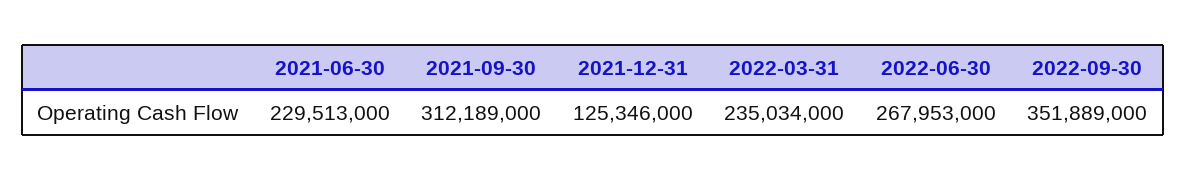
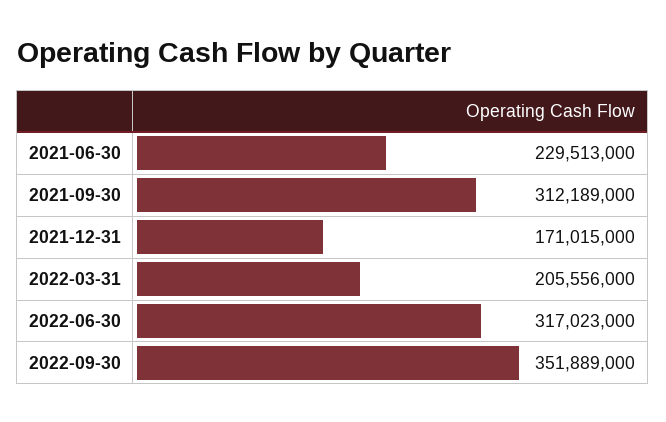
2021-12-31: 125346000 -> 171015000
2022-03-31: 235034000 -> 205556000
2022-06-30: 267953000 -> 317023000

